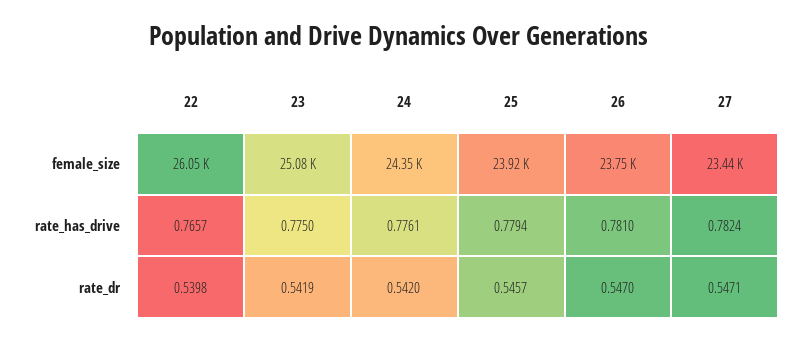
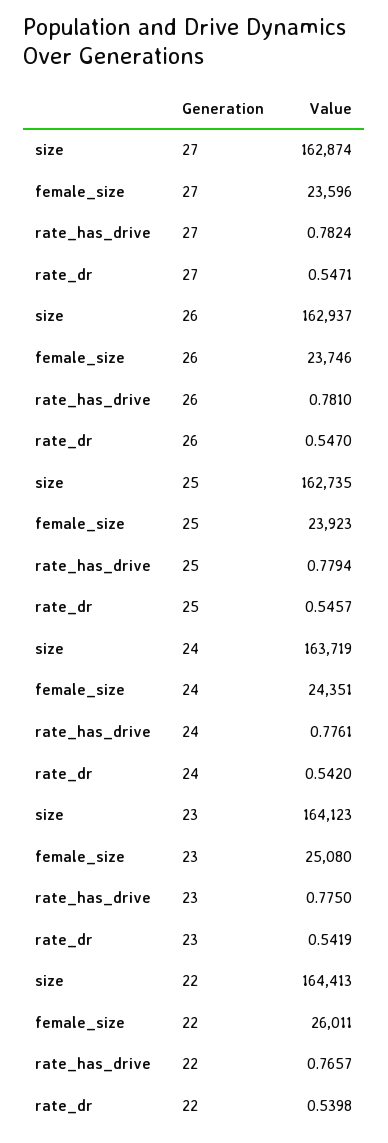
22, female_size: 26050 -> 26011
27, female_size: 23440 -> 23596
27, size: none -> 162874
26, size: none -> 162937
25, size: none -> 162735
24, size: none -> 163719
23, size: none -> 164123
22, size: none -> 164413

